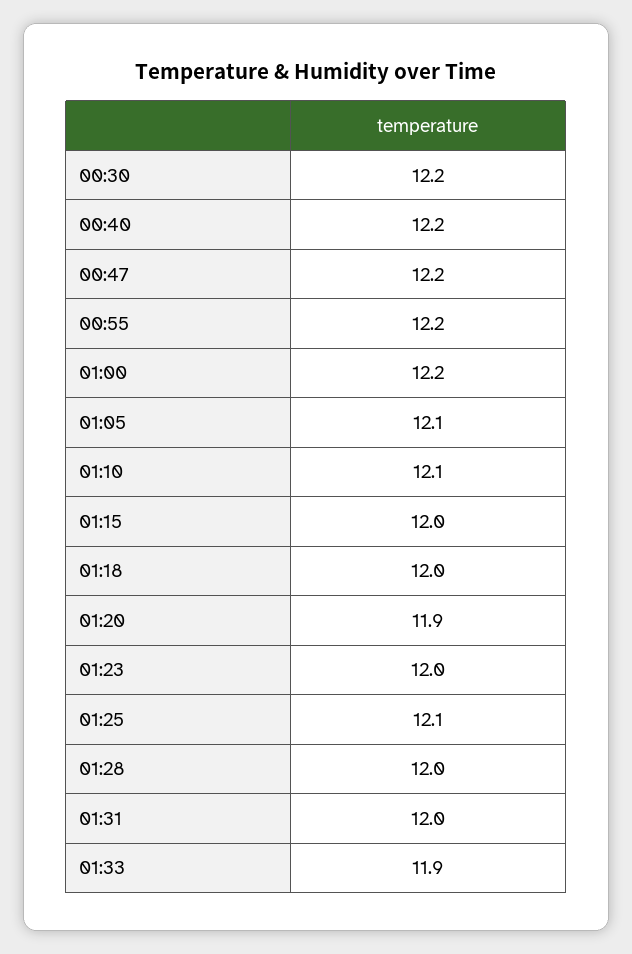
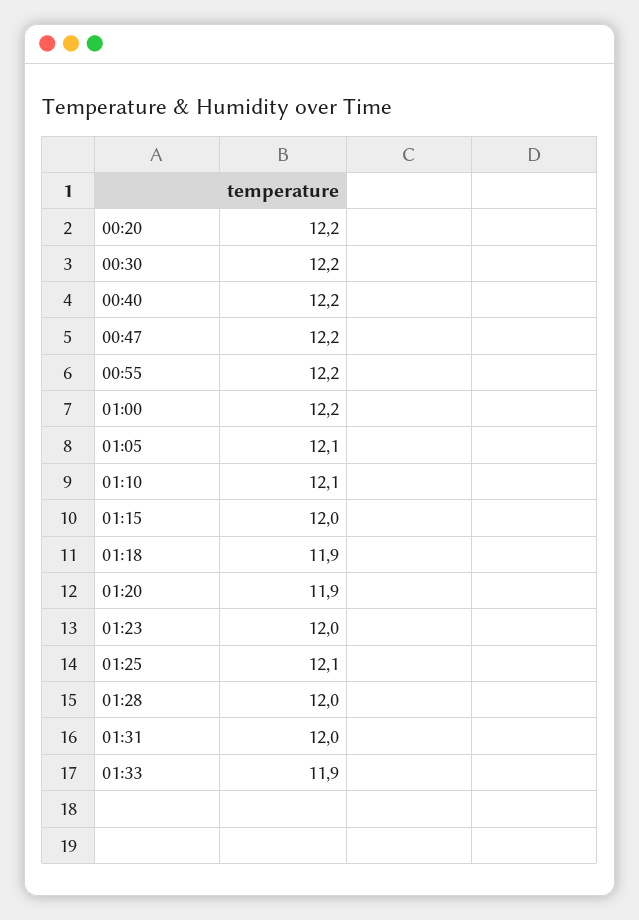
01:18: 12 -> 11.9
00:20: none -> 12.2

